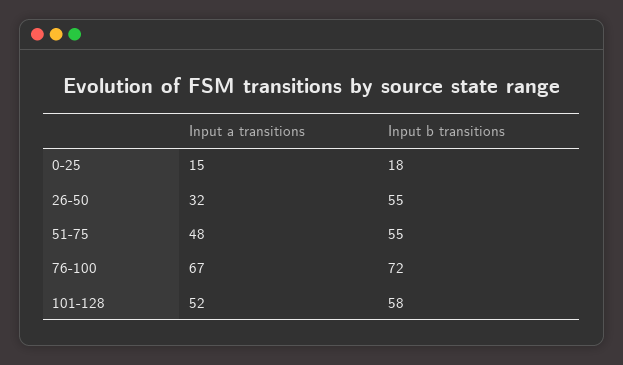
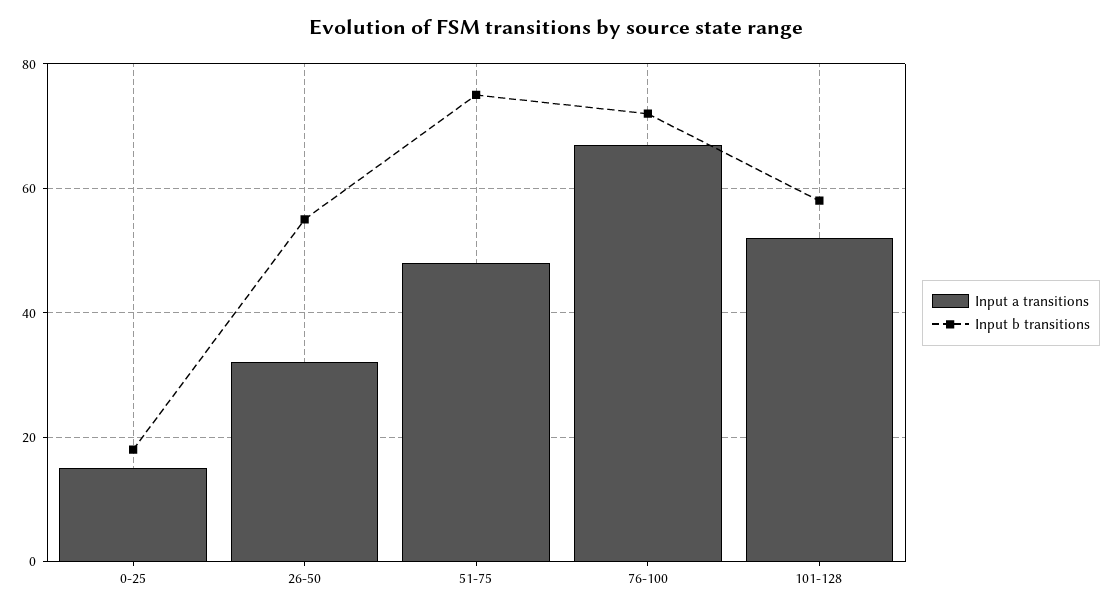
Input b transitions, 51-75: 55 -> 75

